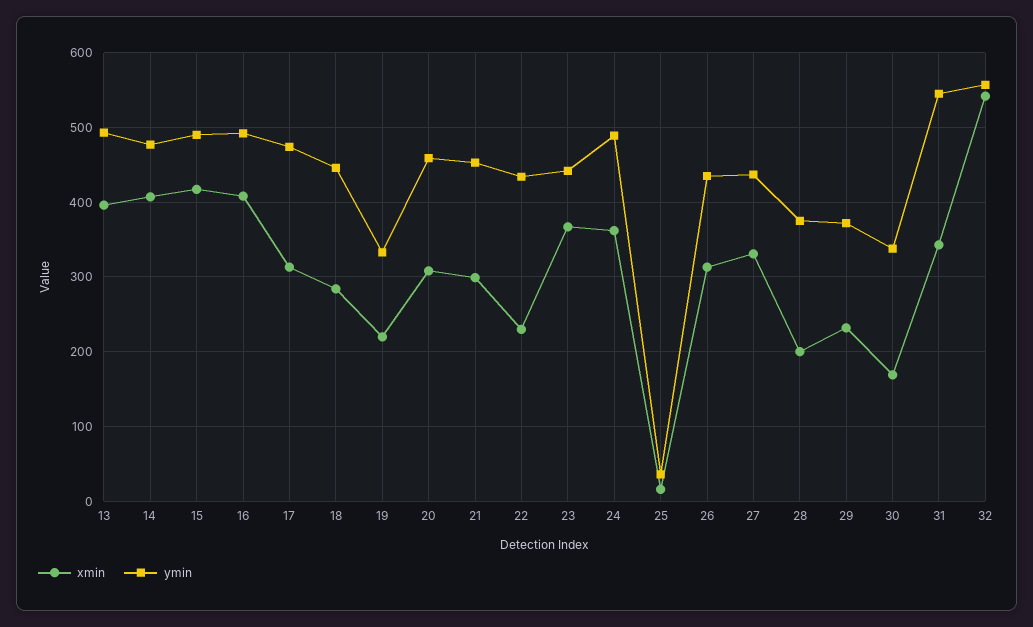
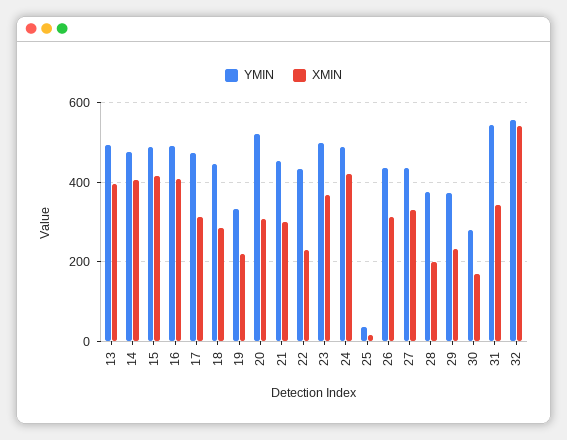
ymin, 20: 460 -> 520
ymin, 23: 440 -> 500
xmin, 24: 360 -> 420
ymin, 30: 340 -> 280

